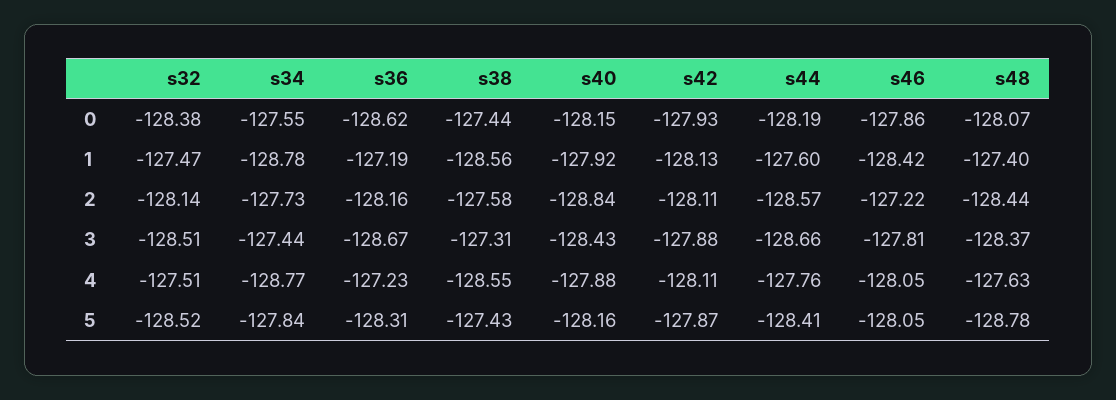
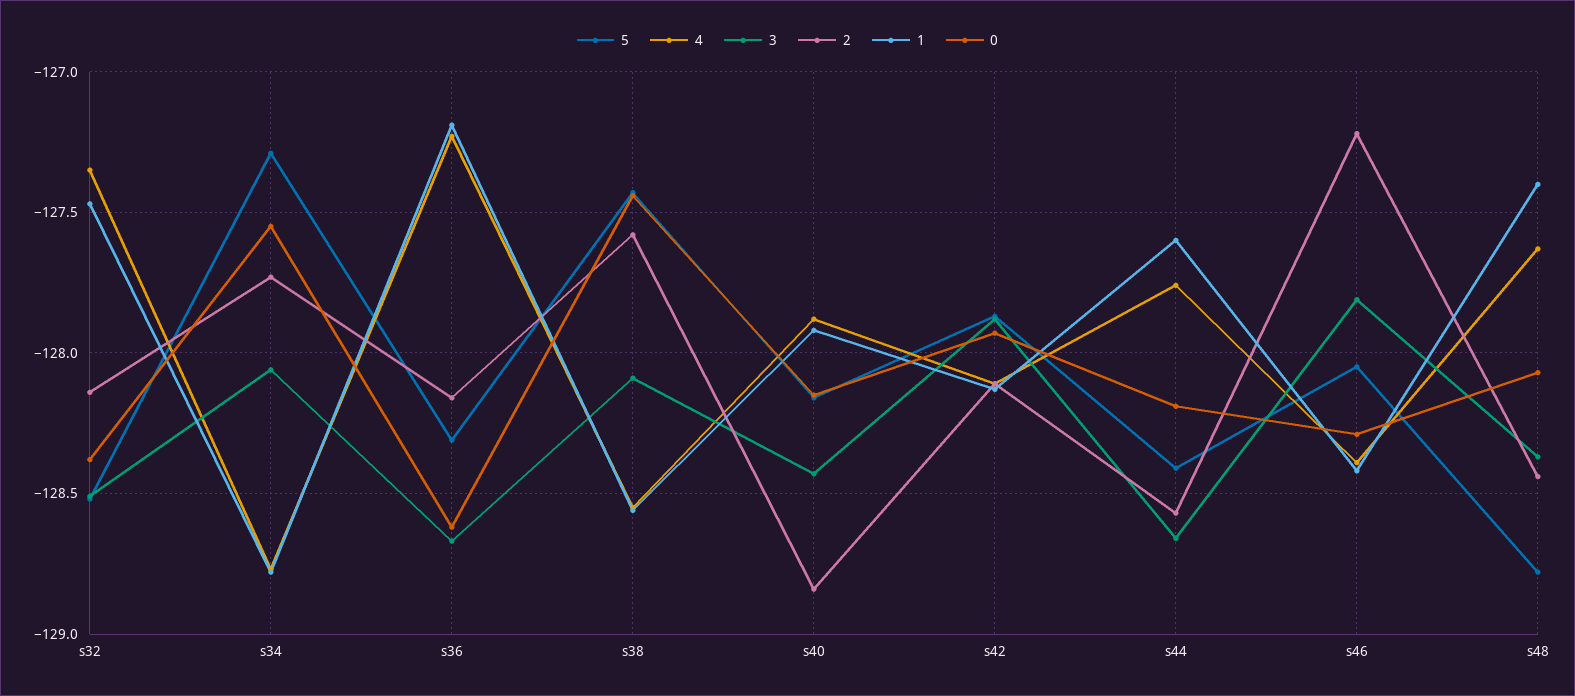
0, s46: -127.86 -> -128.3
3, s34: -127.44 -> -128.05
3, s38: -127.31 -> -128.1
4, s32: -127.51 -> -127.35
4, s46: -128.05 -> -128.4
5, s34: -127.84 -> -127.3

